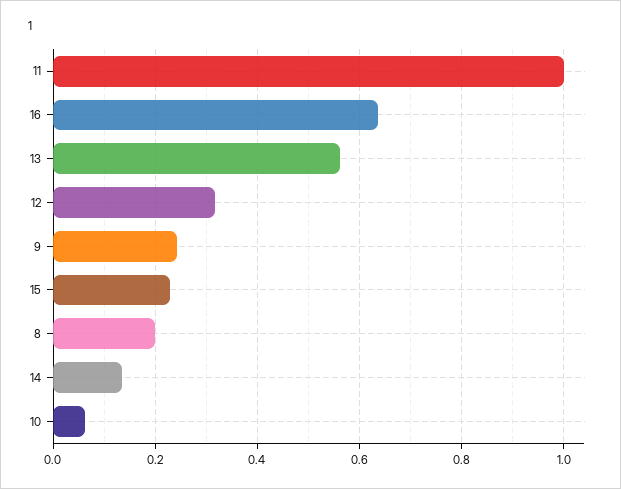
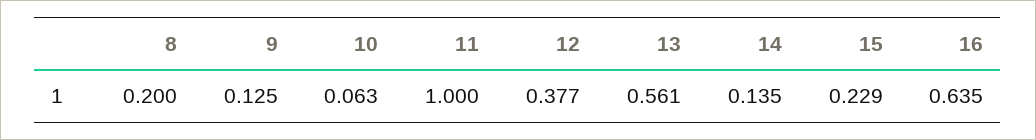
12: 0.32 -> 0.377
9: 0.24 -> 0.125

